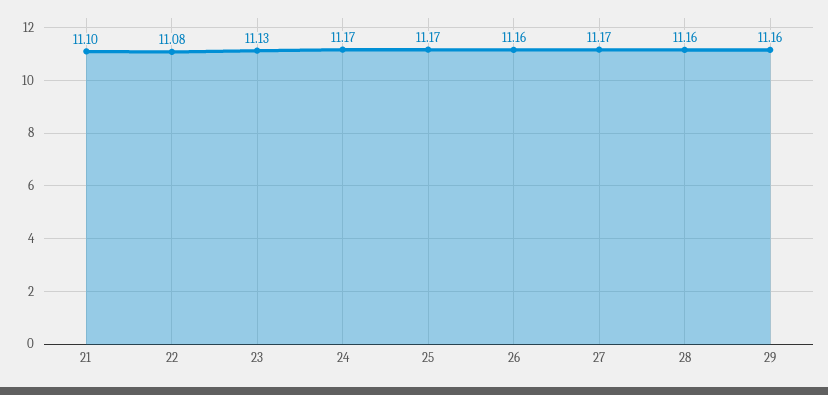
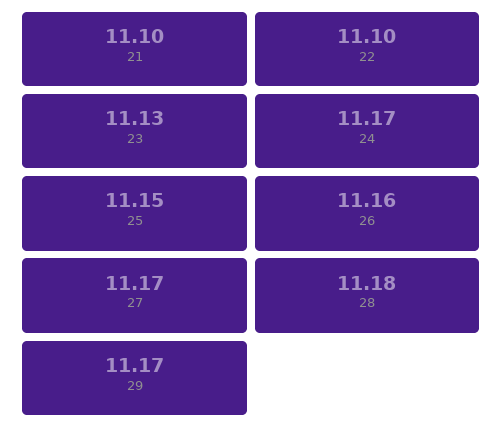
22: 11.08 -> 11.1
25: 11.17 -> 11.15
28: 11.16 -> 11.18
29: 11.16 -> 11.17

